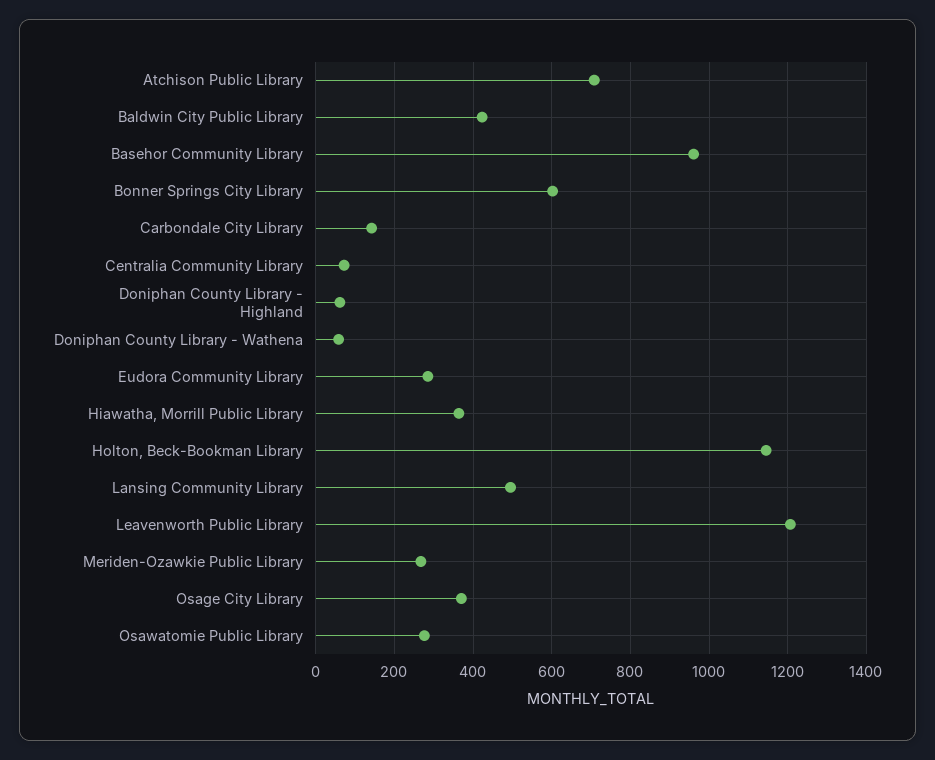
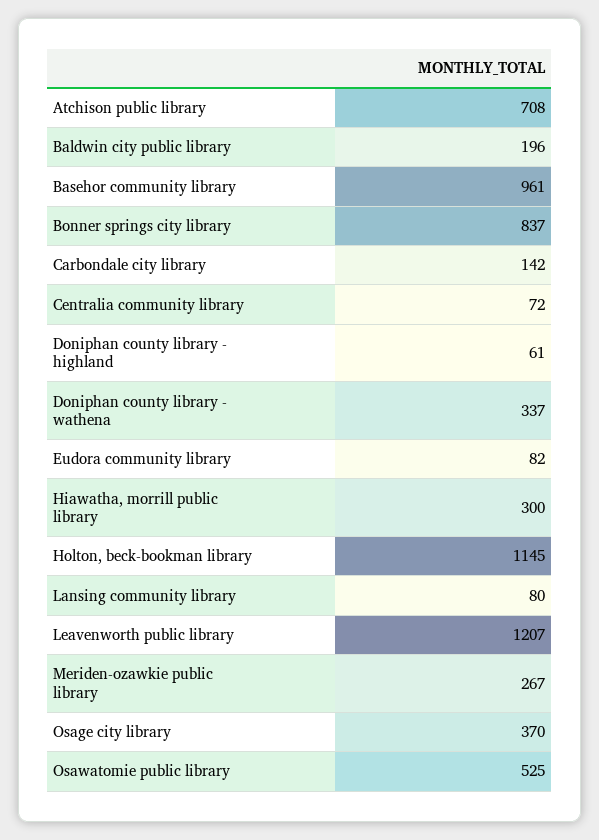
Baldwin City Public Library: 420 -> 196
Bonner Springs City Library: 600 -> 837
Doniphan County Library - Wathena: 60 -> 337
Eudora Community Library: 280 -> 82
Hiawatha, Morrill Public Library: 360 -> 300
Lansing Community Library: 500 -> 80
Osawatomie Public Library: 280 -> 525

